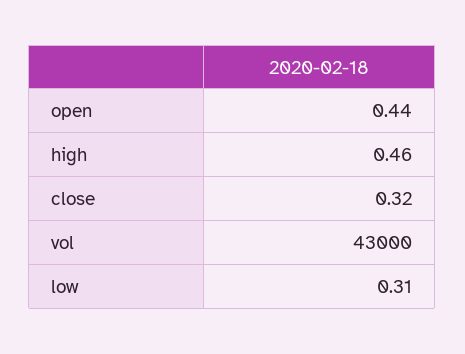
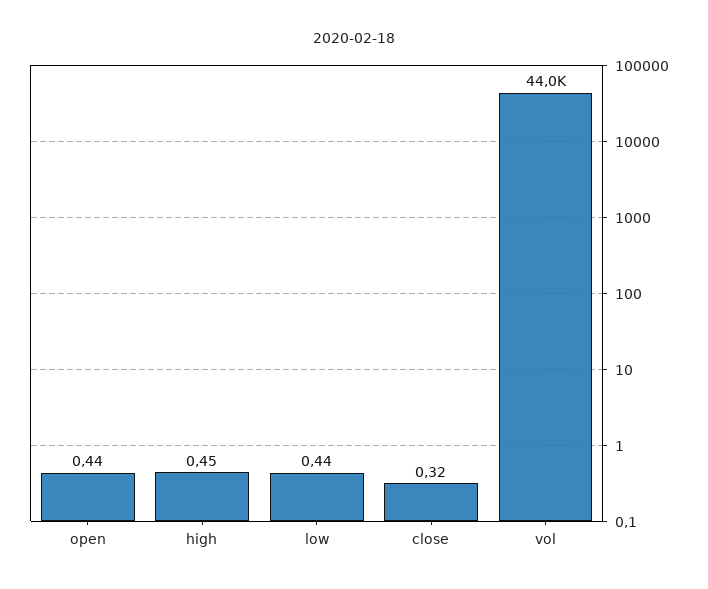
high: 0.46 -> 0.45
vol: 43000 -> 44000
low: 0.31 -> 0.44

